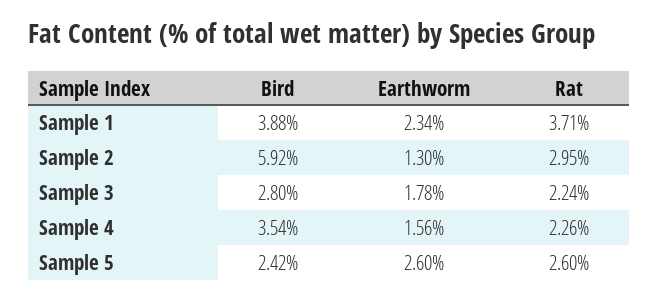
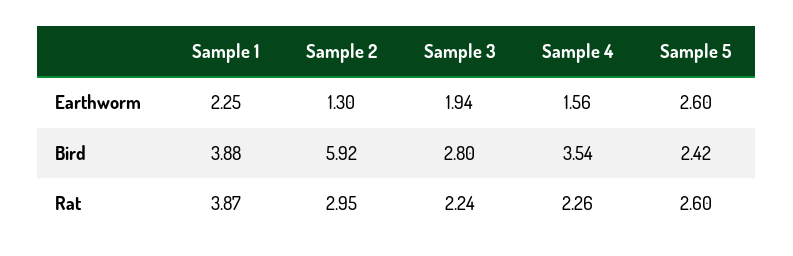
Earthworm, Sample 1: 2.34 -> 2.25
Rat, Sample 1: 3.71 -> 3.87
Earthworm, Sample 3: 1.78 -> 1.94

